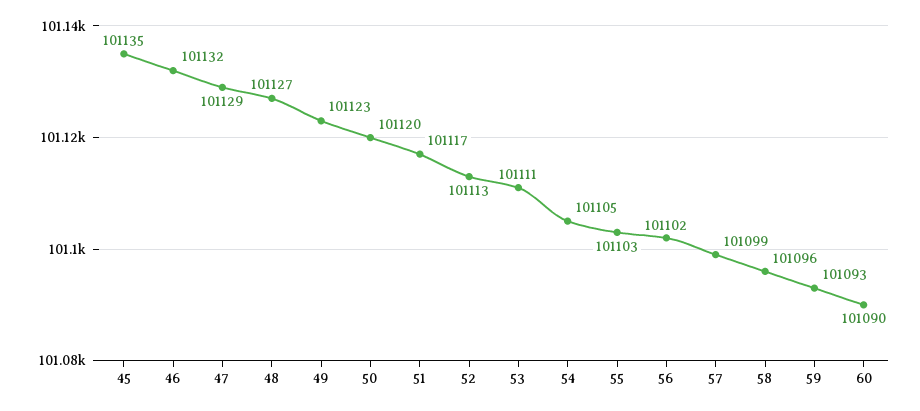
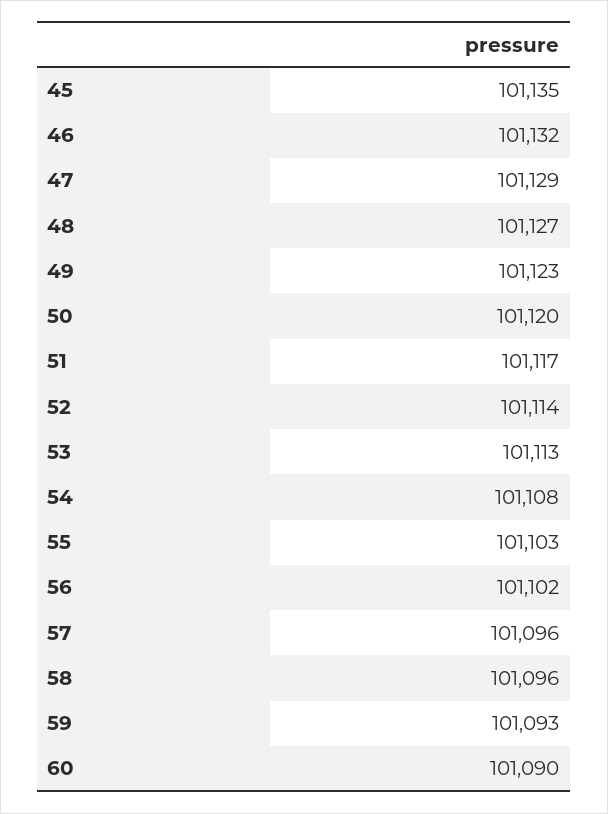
52: 101113 -> 101114
53: 101111 -> 101113
54: 101105 -> 101108
57: 101099 -> 101096

